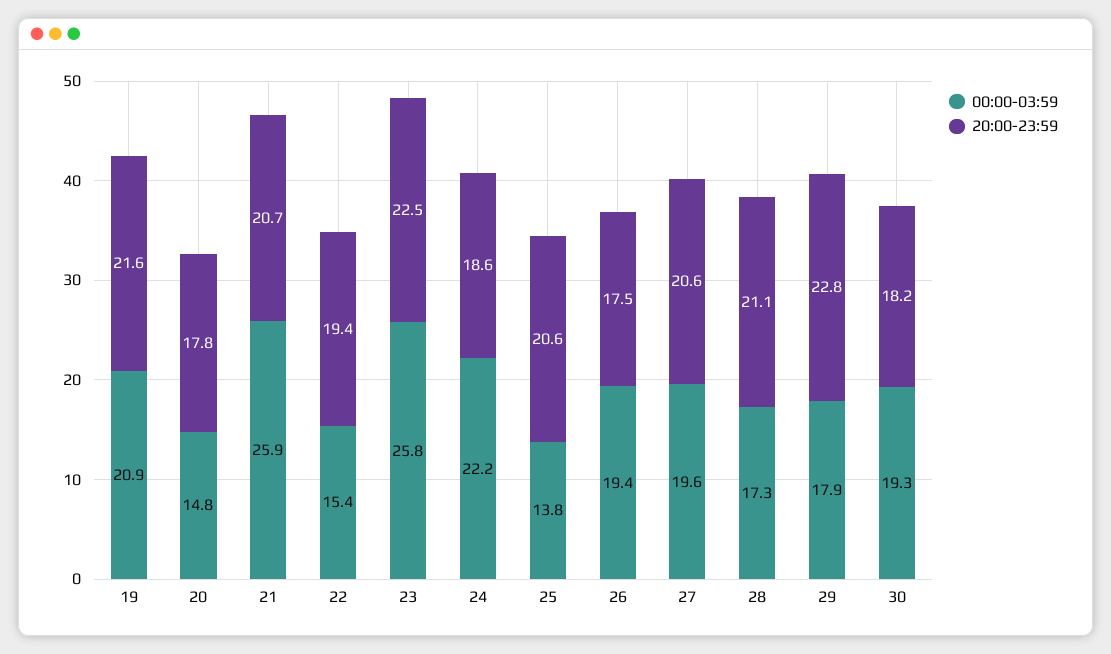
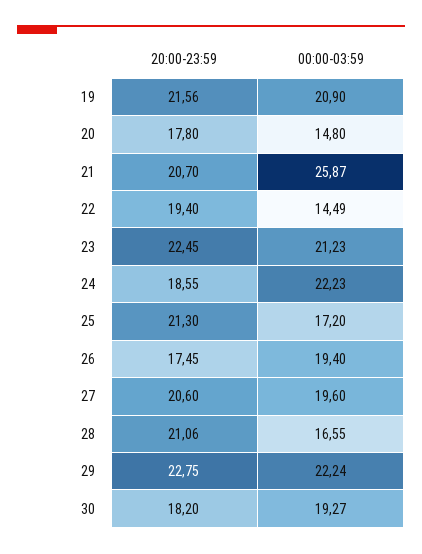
00:00-03:59, 22: 15.4 -> 14.49
00:00-03:59, 23: 25.8 -> 21.23
00:00-03:59, 25: 13.8 -> 17.2
20:00-23:59, 25: 20.6 -> 21.3
00:00-03:59, 28: 17.3 -> 16.55
00:00-03:59, 29: 17.9 -> 22.24

